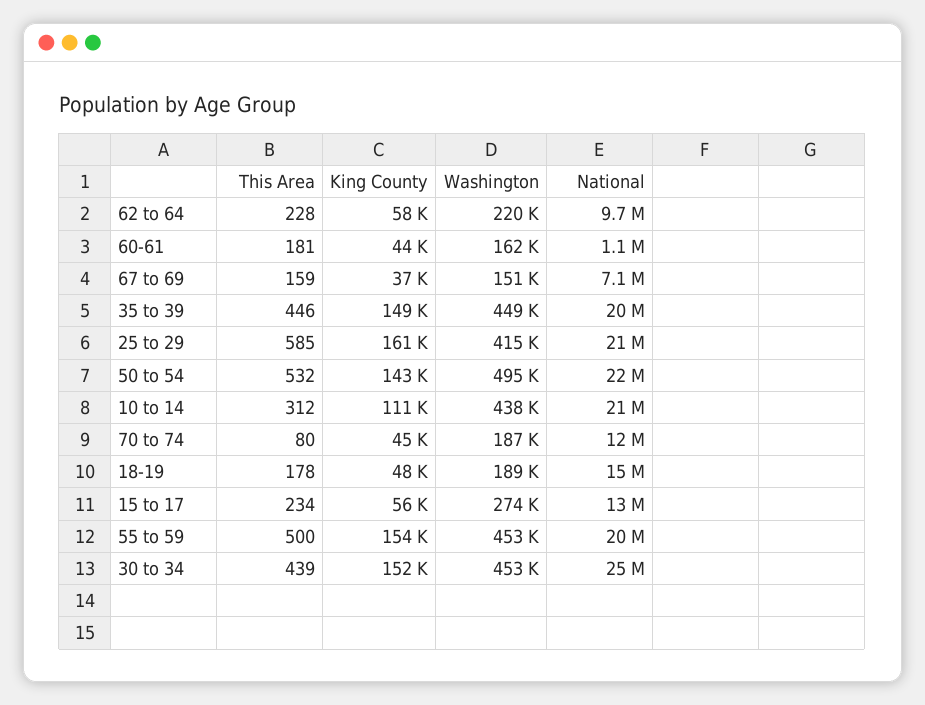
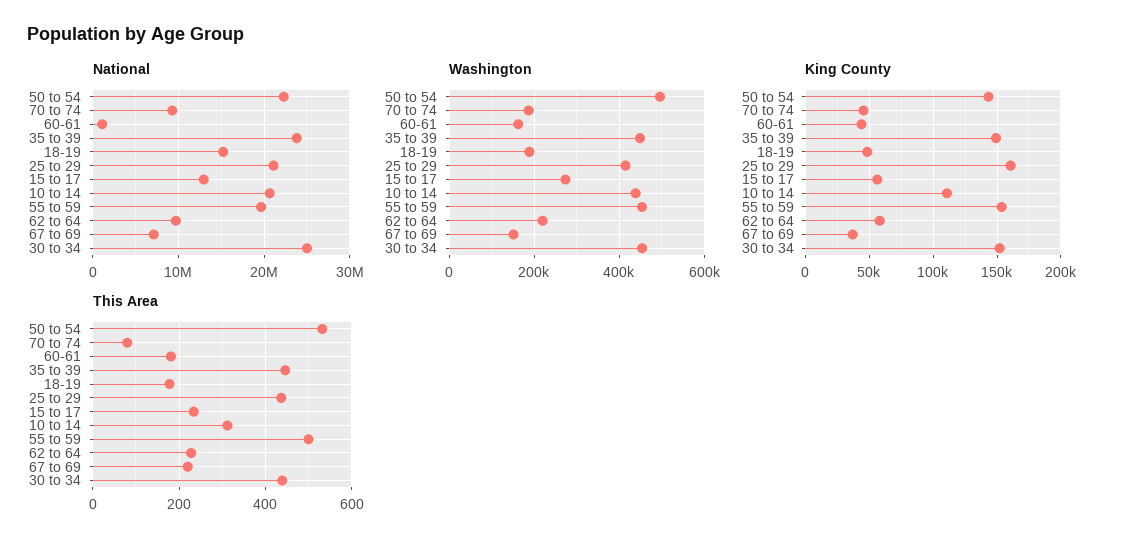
This Area, 67 to 69: 159 -> 220
National, 35 to 39: 20000000 -> 24000000
This Area, 25 to 29: 585 -> 440
National, 70 to 74: 12000000 -> 9000000

